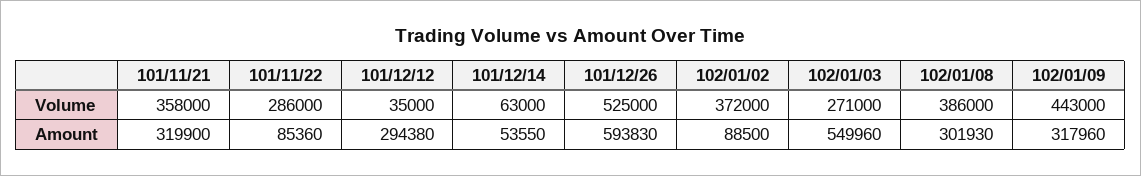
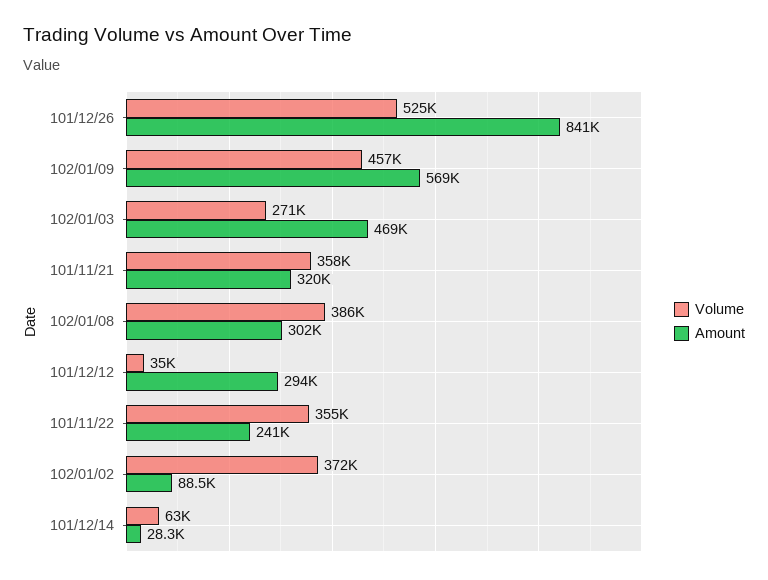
Volume, 101/11/22: 286000 -> 355000
Volume, 102/01/09: 443000 -> 457000
Amount, 101/11/22: 85360 -> 241000
Amount, 101/12/14: 53550 -> 28300
Amount, 101/12/26: 593830 -> 841000
Amount, 102/01/03: 549960 -> 469000
Amount, 102/01/09: 317960 -> 569000

